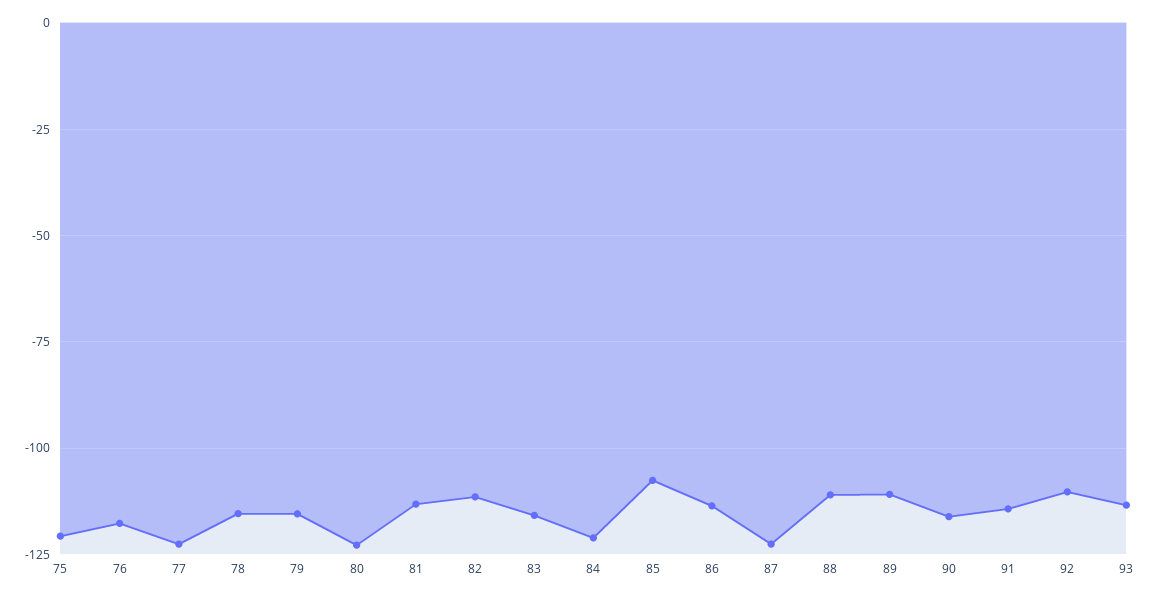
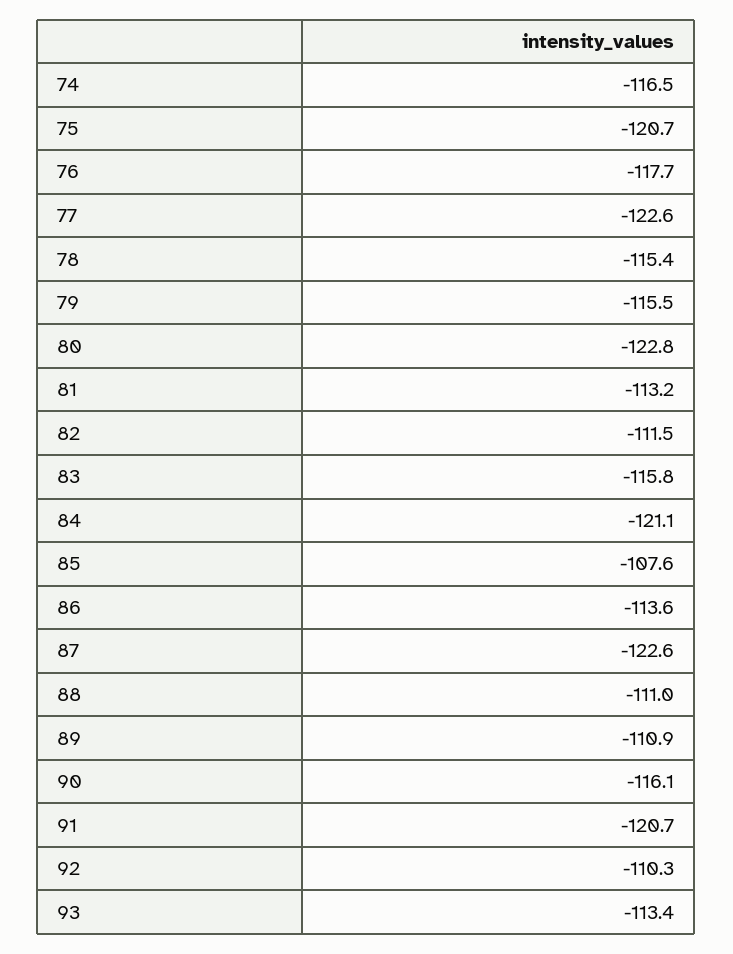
91: -115 -> -120.7
74: none -> -116.5

